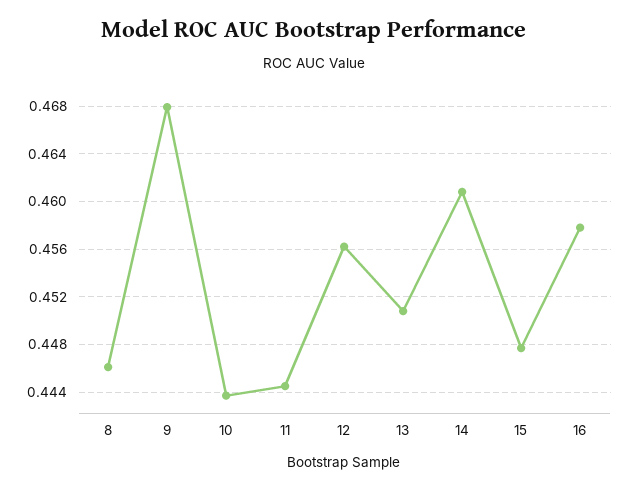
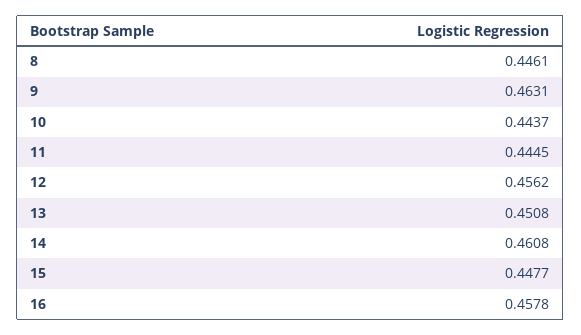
9: 0.468 -> 0.4631

